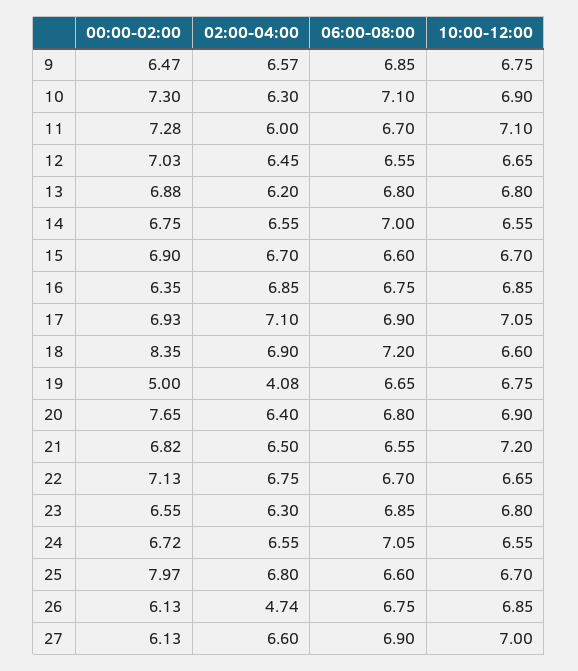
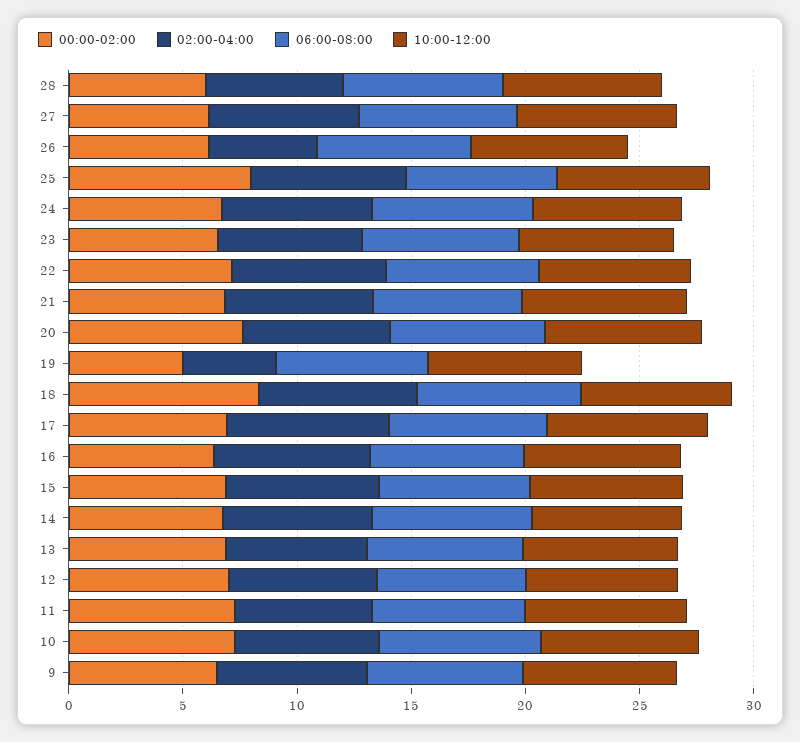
00:00-02:00, 28: none -> 6
02:00-04:00, 28: none -> 6
06:00-08:00, 28: none -> 7
10:00-12:00, 28: none -> 7

